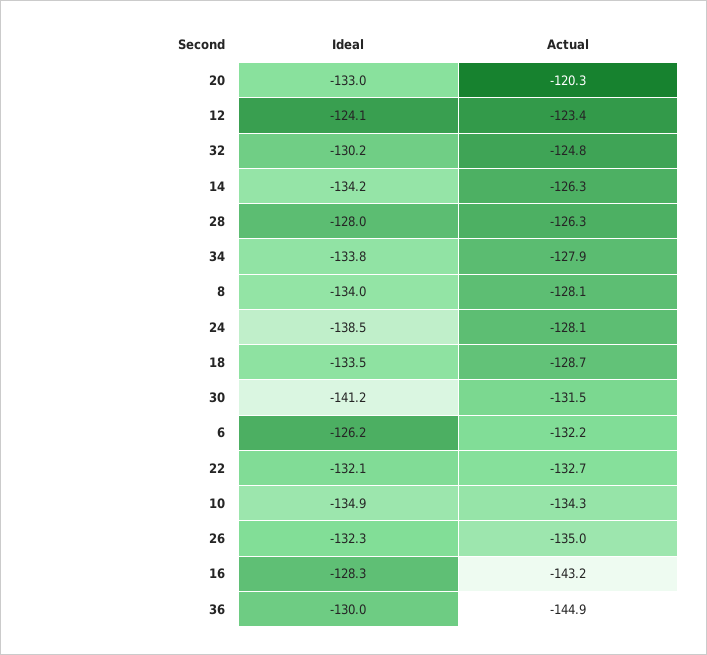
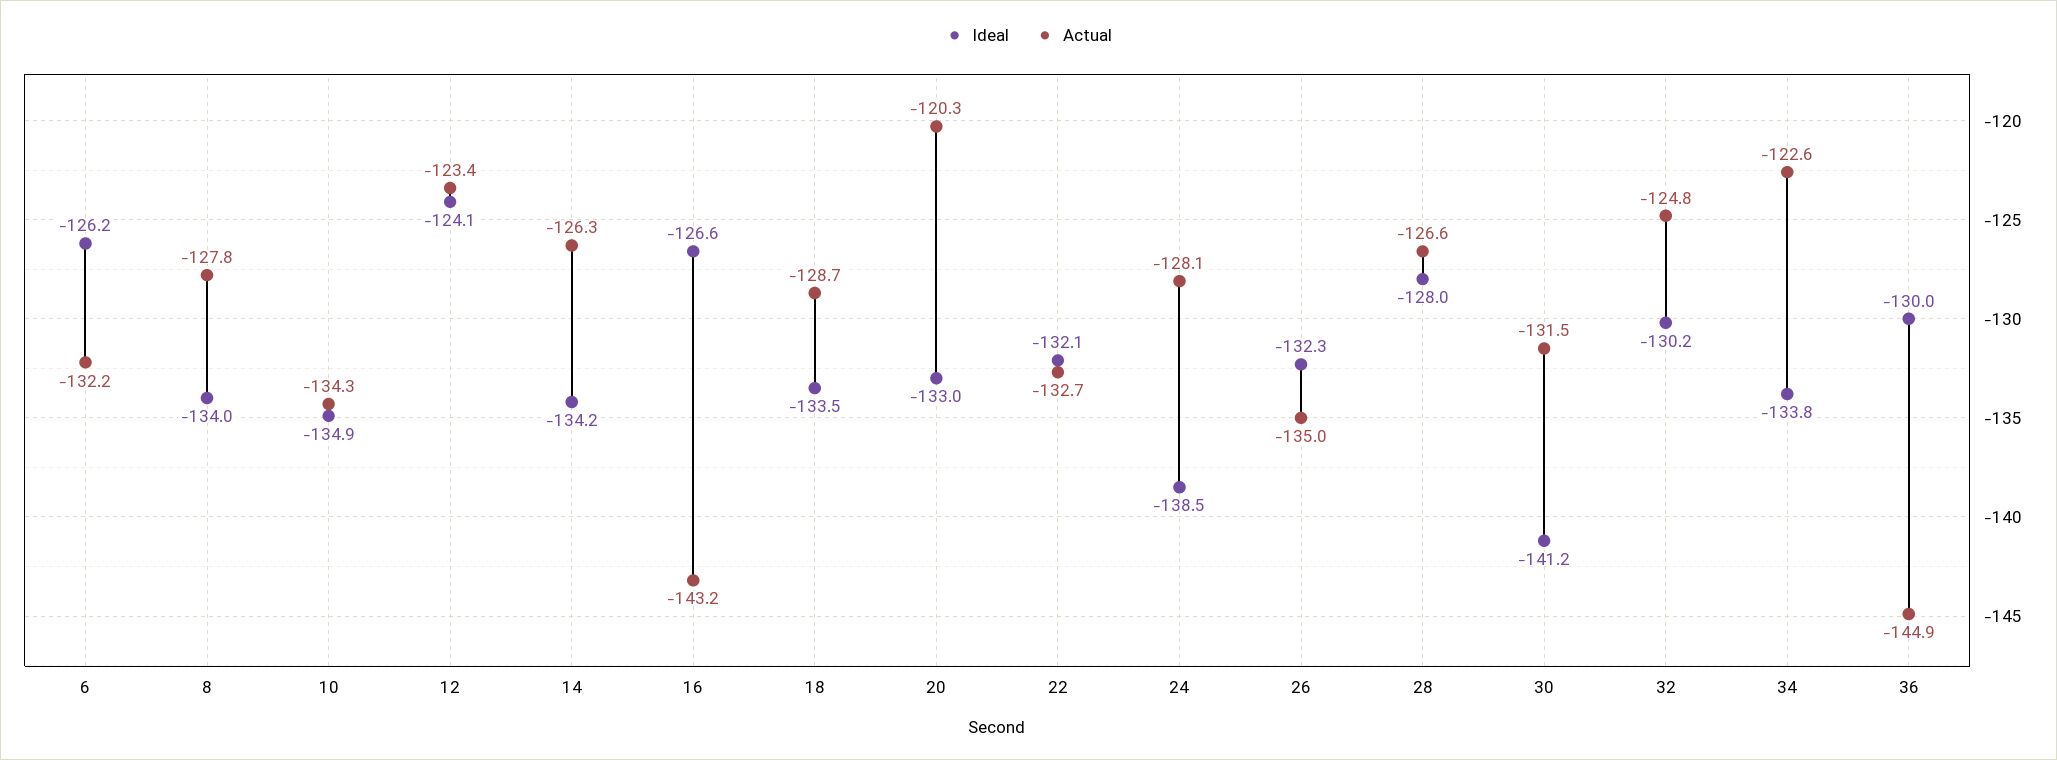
Actual, 28: -126.3 -> -126.6
Actual, 34: -127.9 -> -122.6
Actual, 8: -128.1 -> -127.8
Ideal, 16: -128.3 -> -126.6

